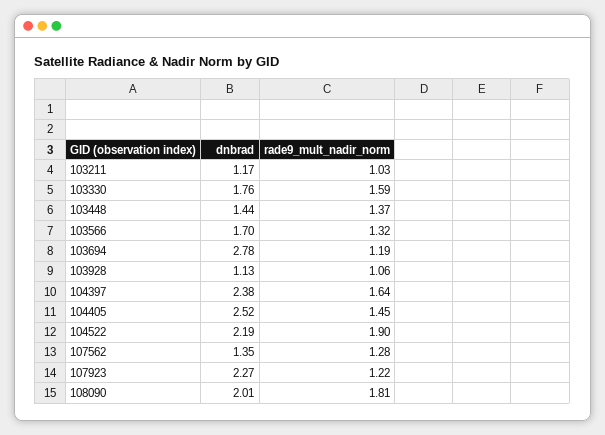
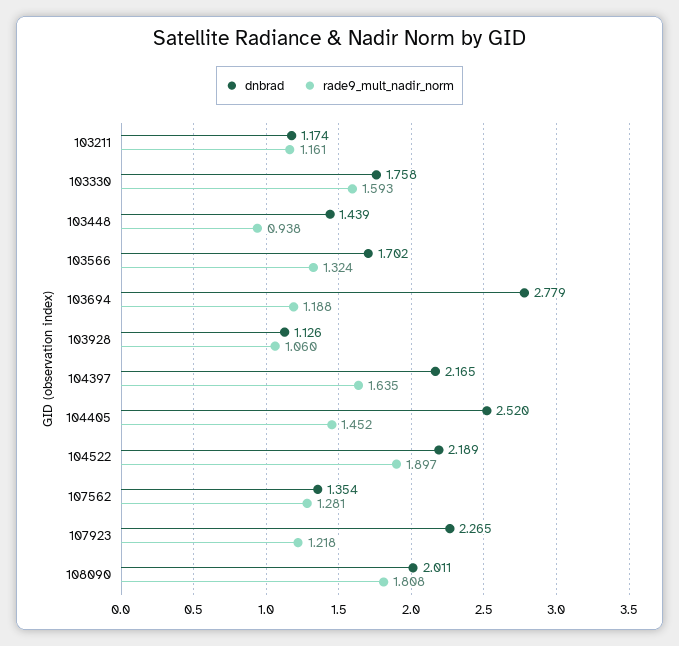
rade9_mult_nadir_norm, 103211: 1.03 -> 1.161
rade9_mult_nadir_norm, 103448: 1.37 -> 0.938
dnbrad, 104397: 2.38 -> 2.165

